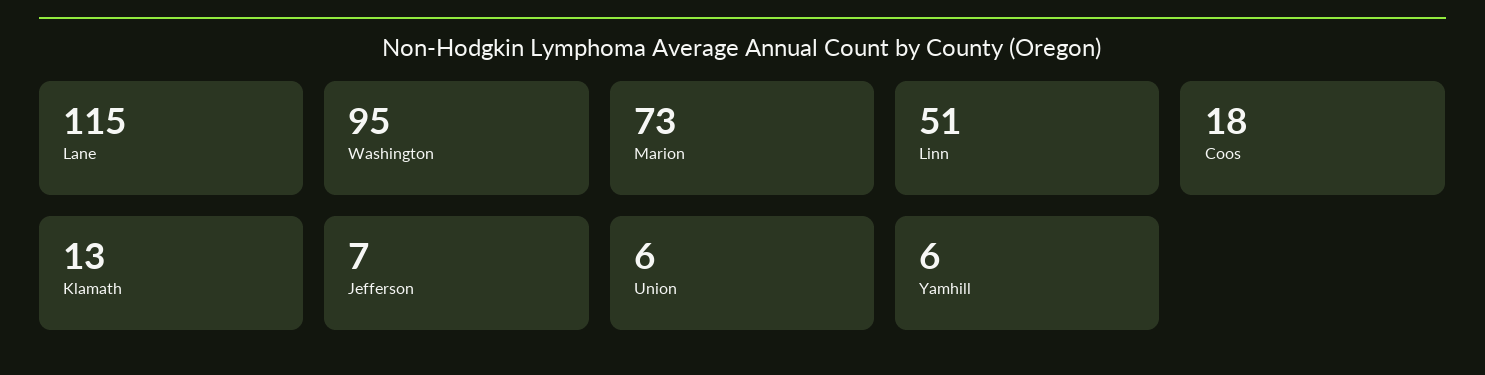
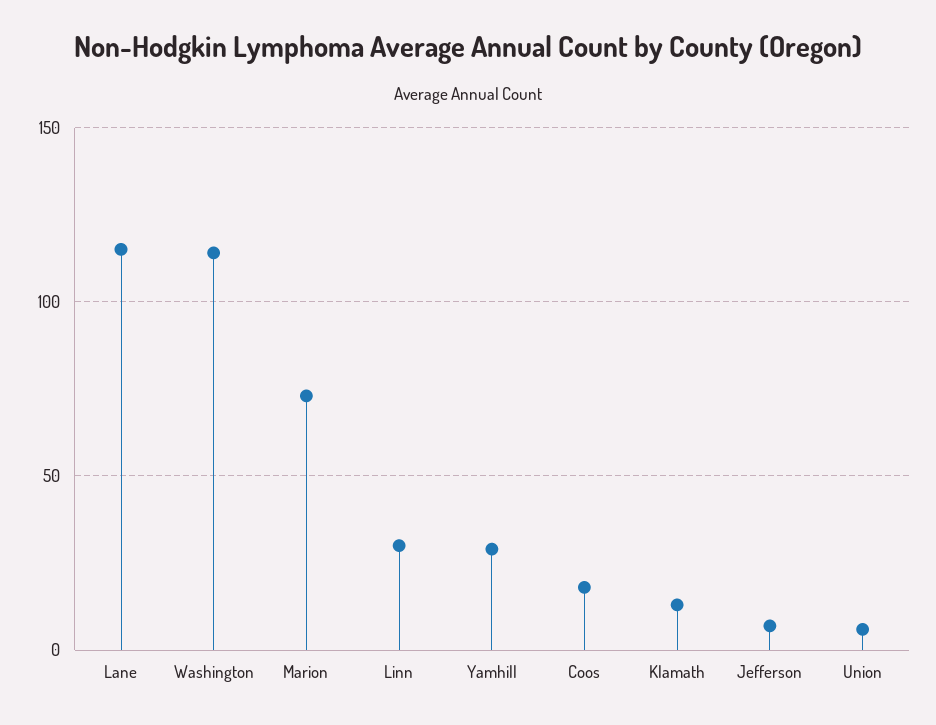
Washington: 95 -> 115
Linn: 51 -> 30
Yamhill: 6 -> 30

